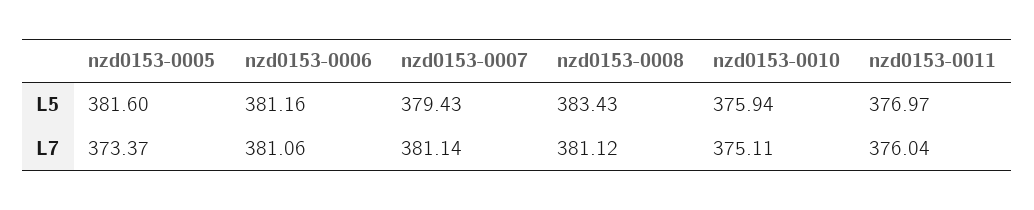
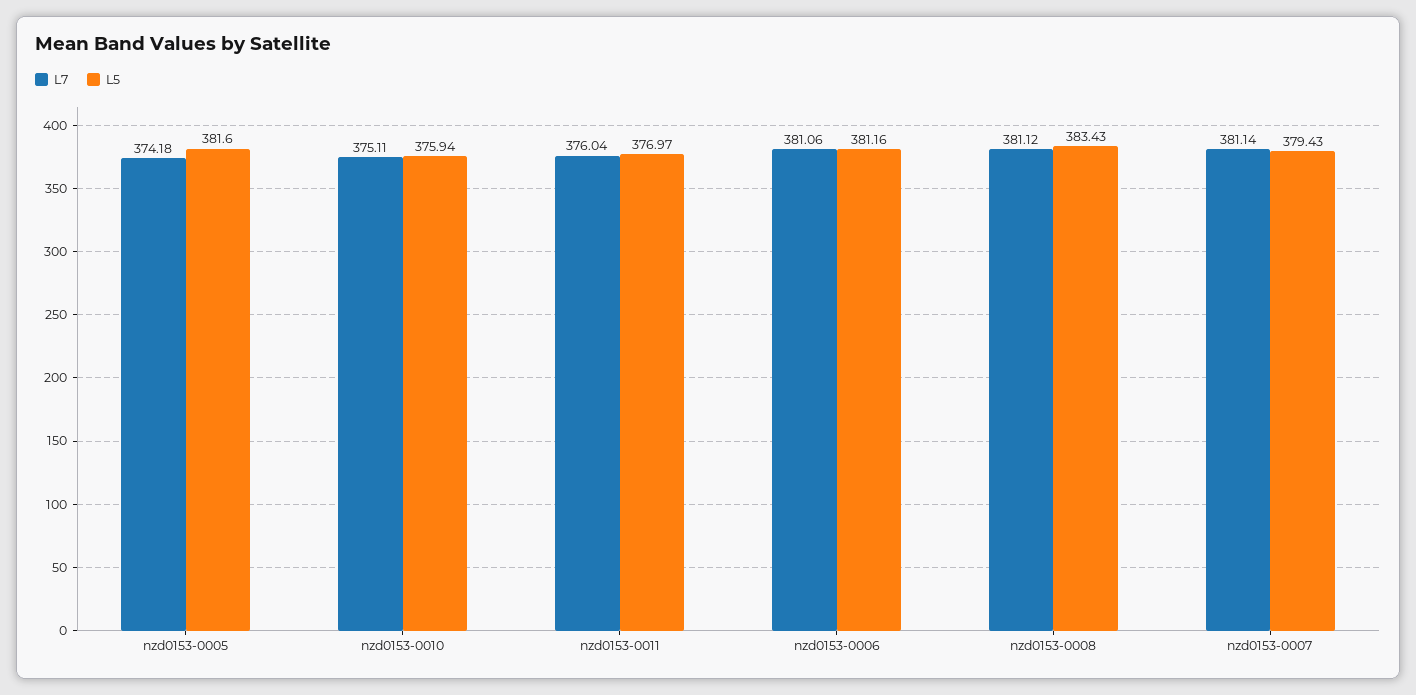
L7, nzd0153-0005: 373.37 -> 374.18

